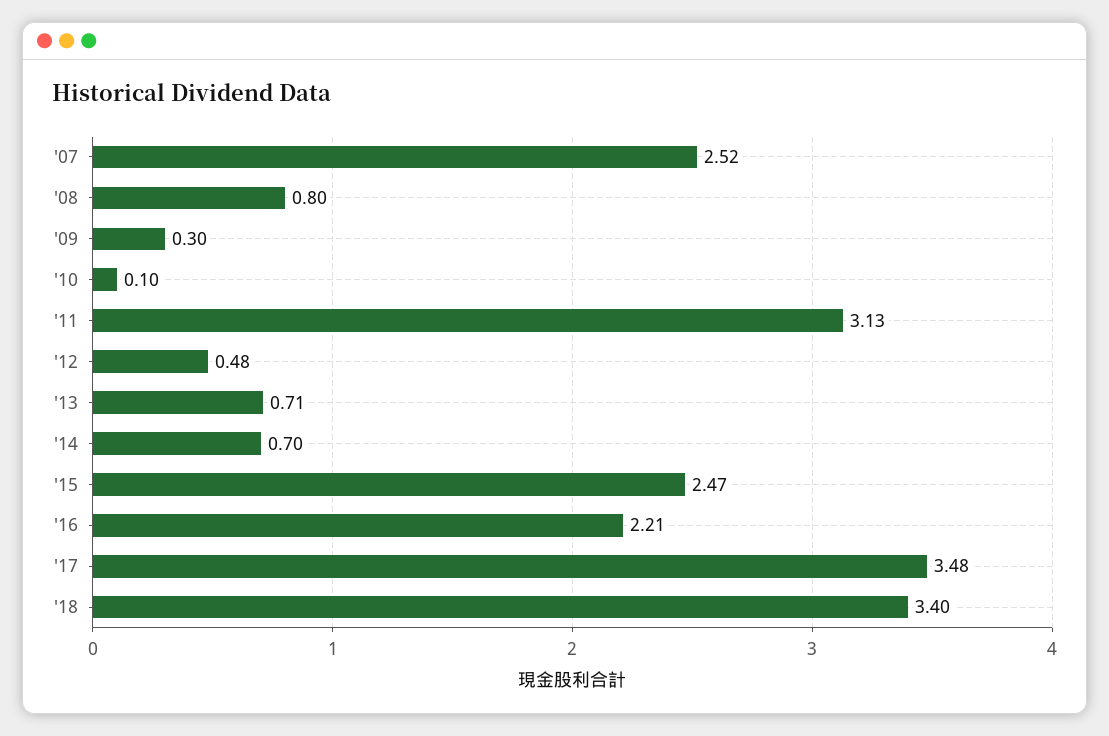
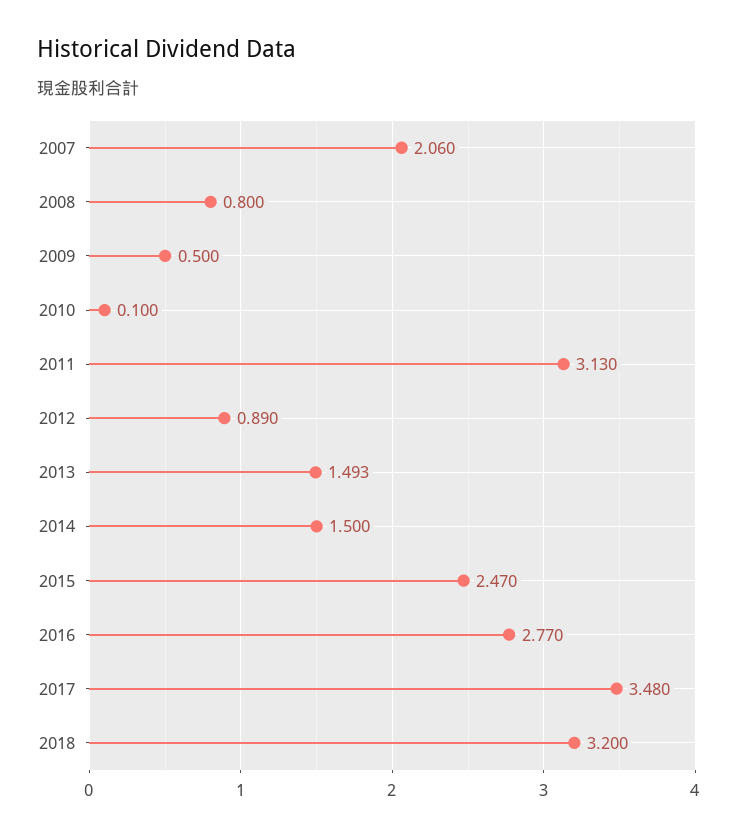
'07: 2.52 -> 2.06
'09: 0.3 -> 0.5
'12: 0.48 -> 0.89
'13: 0.71 -> 1.493
'14: 0.7 -> 1.5
'16: 2.21 -> 2.77
'18: 3.4 -> 3.2

